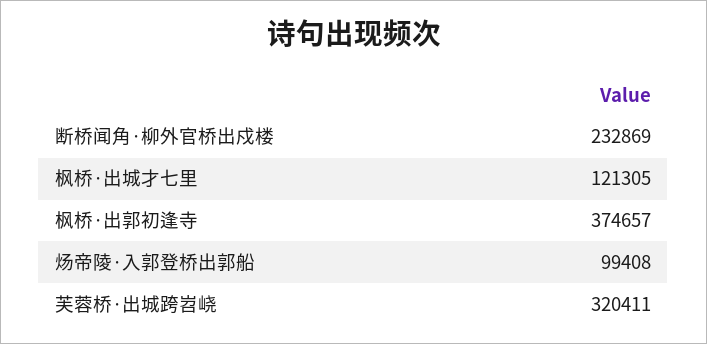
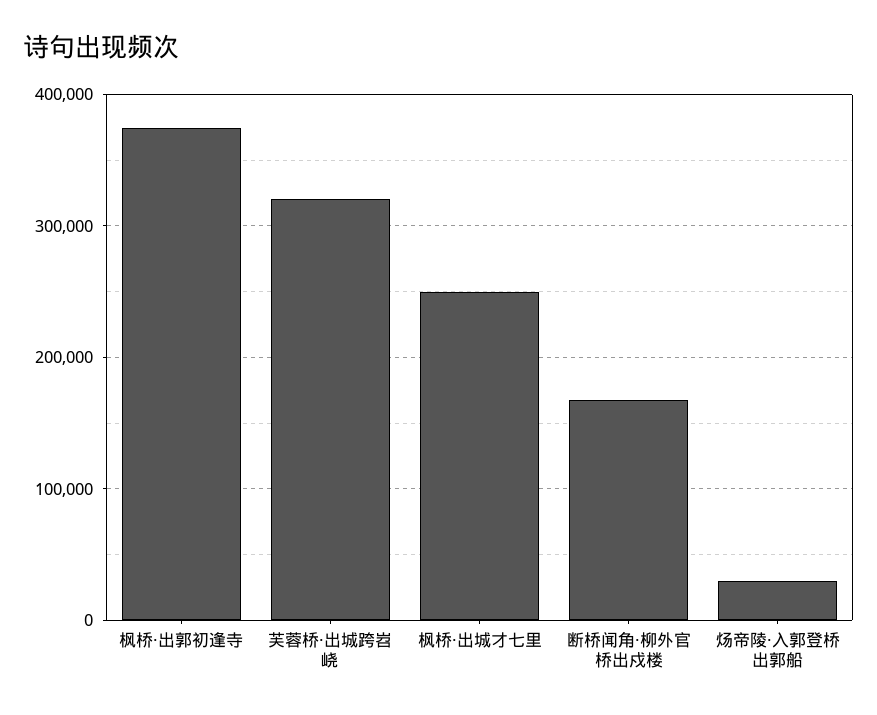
断桥闻角·柳外官桥出戍楼: 232869 -> 170000
枫桥·出城才七里: 121305 -> 250000
炀帝陵·入郭登桥出郭船: 99408 -> 30000

